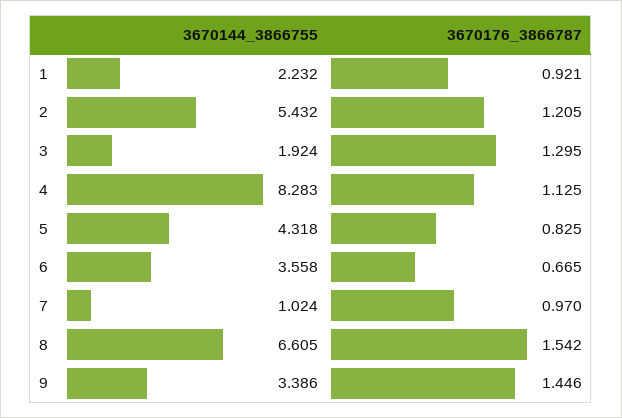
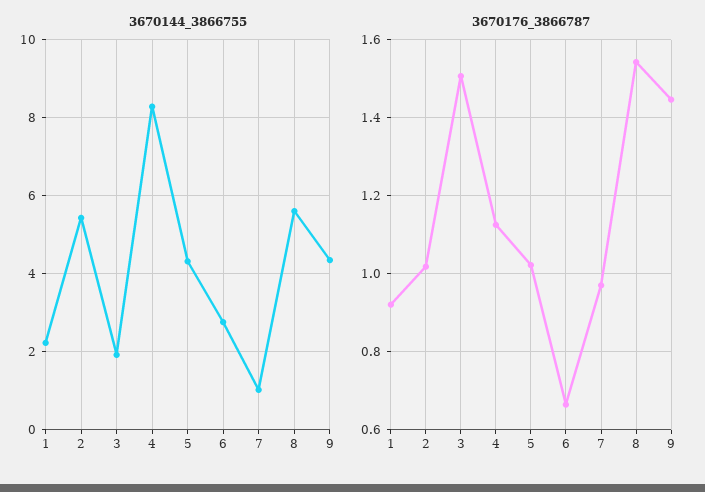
3670176_3866787, 2: 1.205 -> 1.02
3670176_3866787, 3: 1.295 -> 1.5
3670176_3866787, 5: 0.825 -> 1.02
3670144_3866755, 6: 3.558 -> 2.8
3670144_3866755, 8: 6.605 -> 5.6
3670144_3866755, 9: 3.386 -> 4.4

